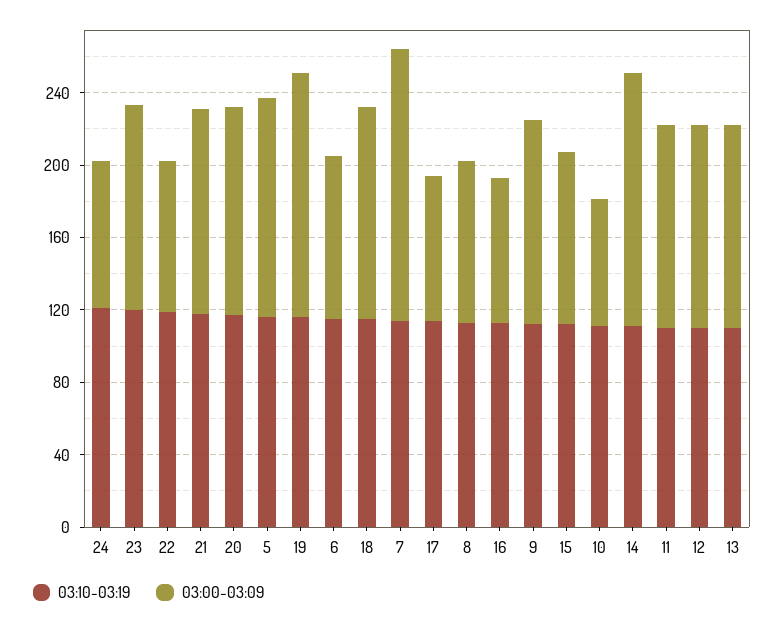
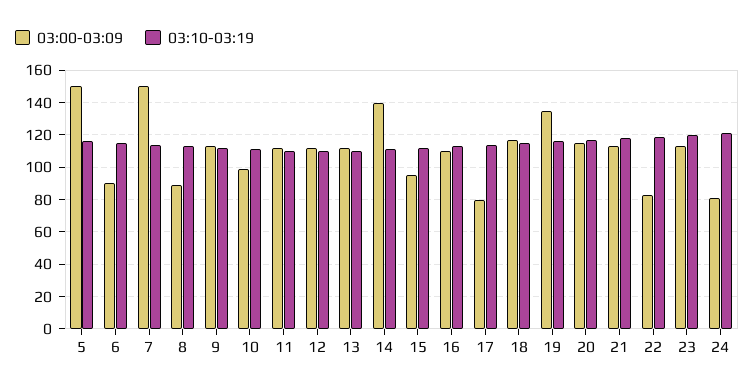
03:00-03:09, 5: 120 -> 150
03:00-03:09, 16: 80 -> 110
03:00-03:09, 10: 70 -> 100

